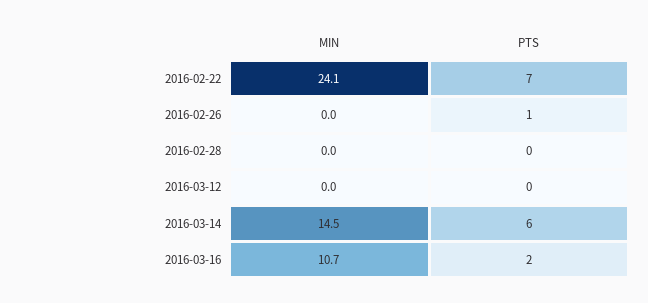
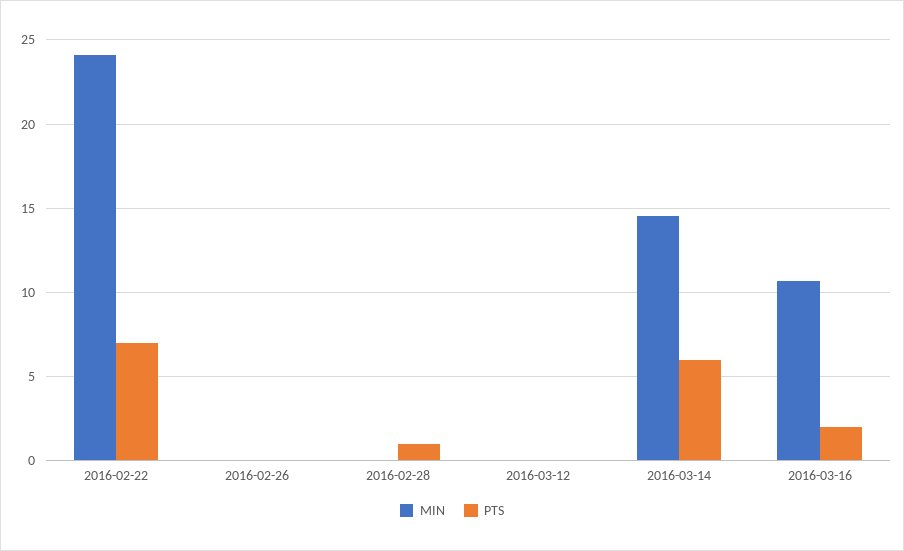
PTS, 2016-02-26: 1 -> 0
PTS, 2016-02-28: 0 -> 1

